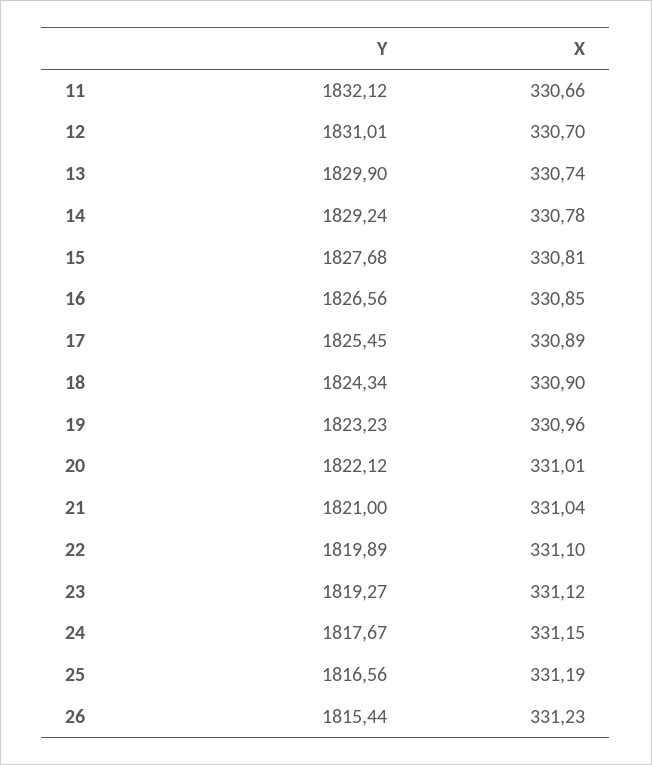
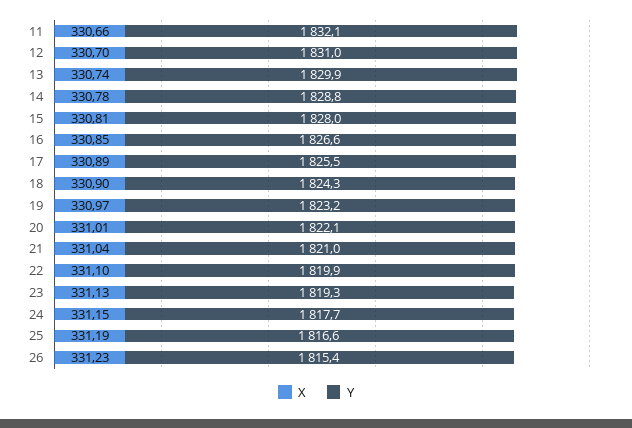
Y, 14: 1829.24 -> 1828.8
Y, 15: 1827.68 -> 1828
X, 19: 330.96 -> 330.97
X, 23: 331.12 -> 331.13

